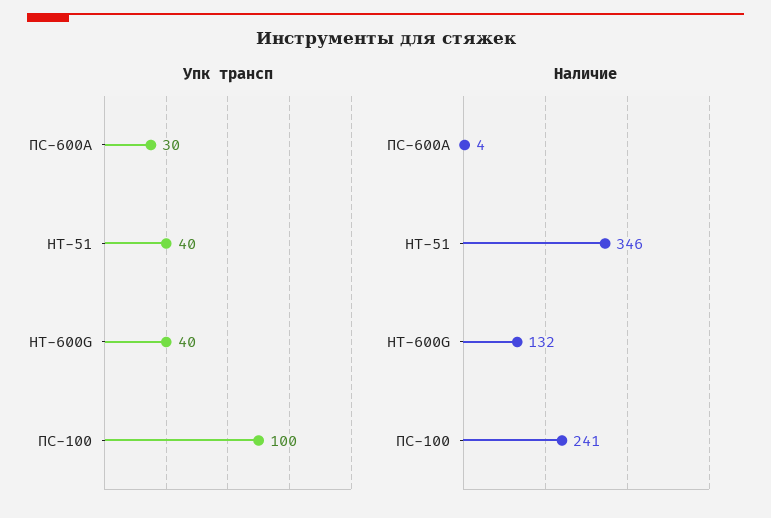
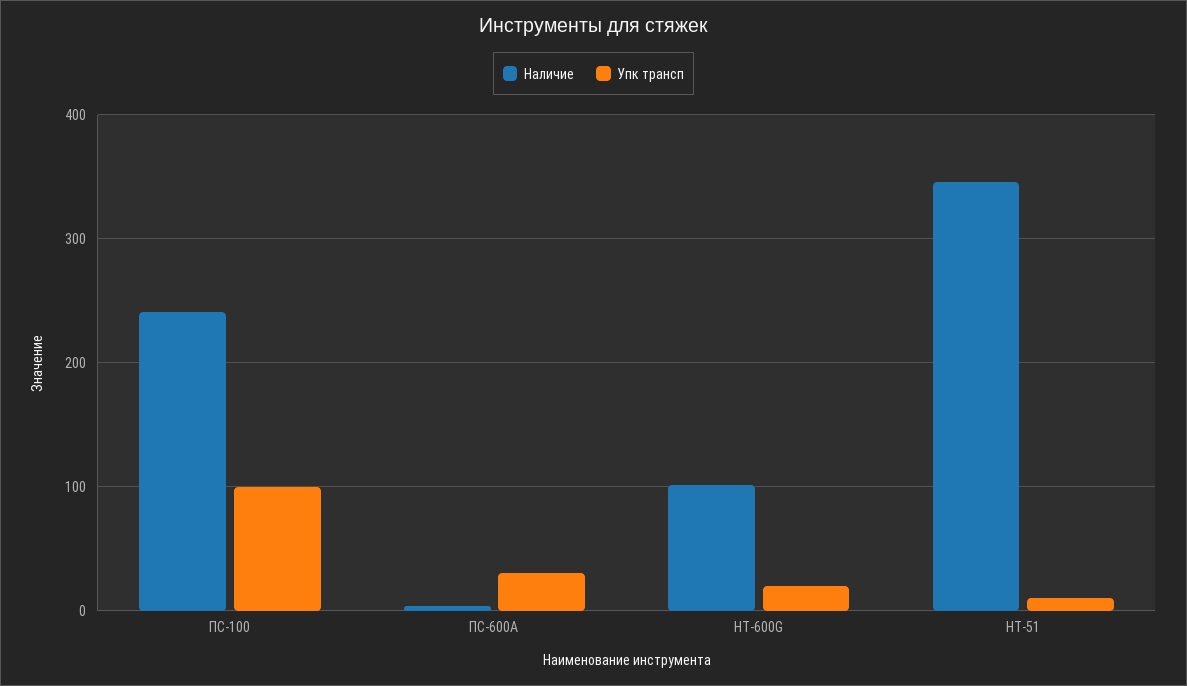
Упк трансп, HT-51: 40 -> 10
Упк трансп, HT-600G: 40 -> 20
Наличие, HT-600G: 132 -> 100

